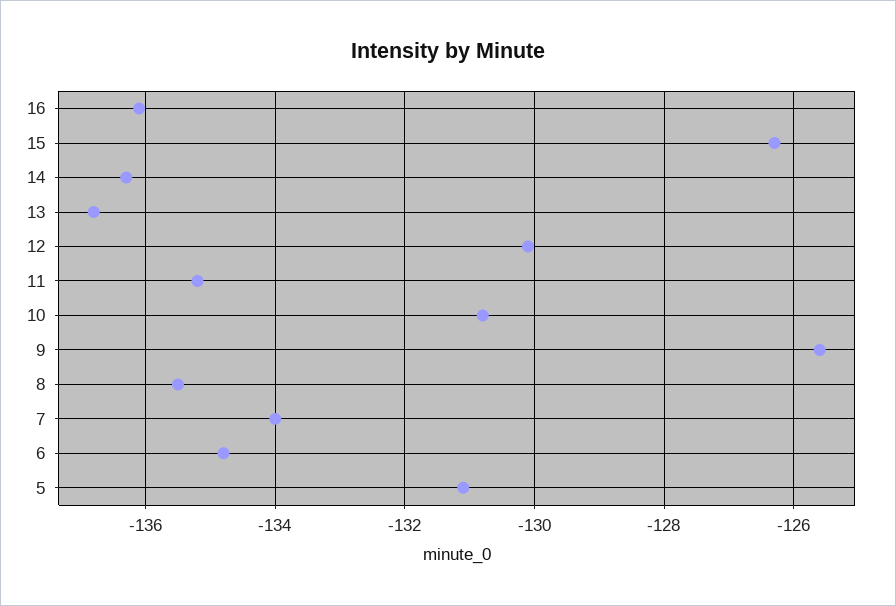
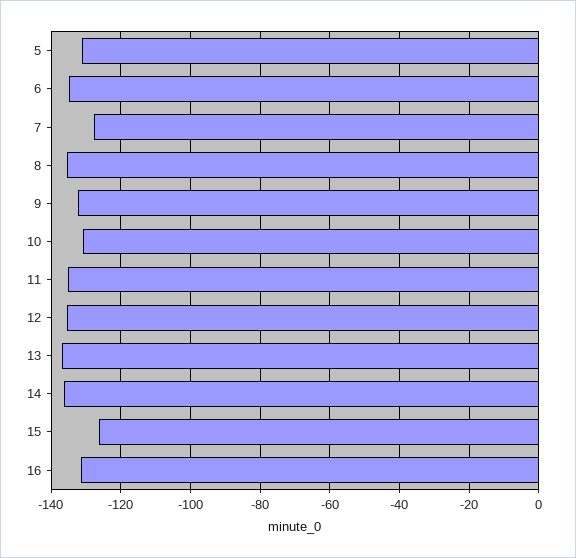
16: -136 -> -132
12: -130 -> -136
9: -125.5 -> -132
7: -134 -> -128

